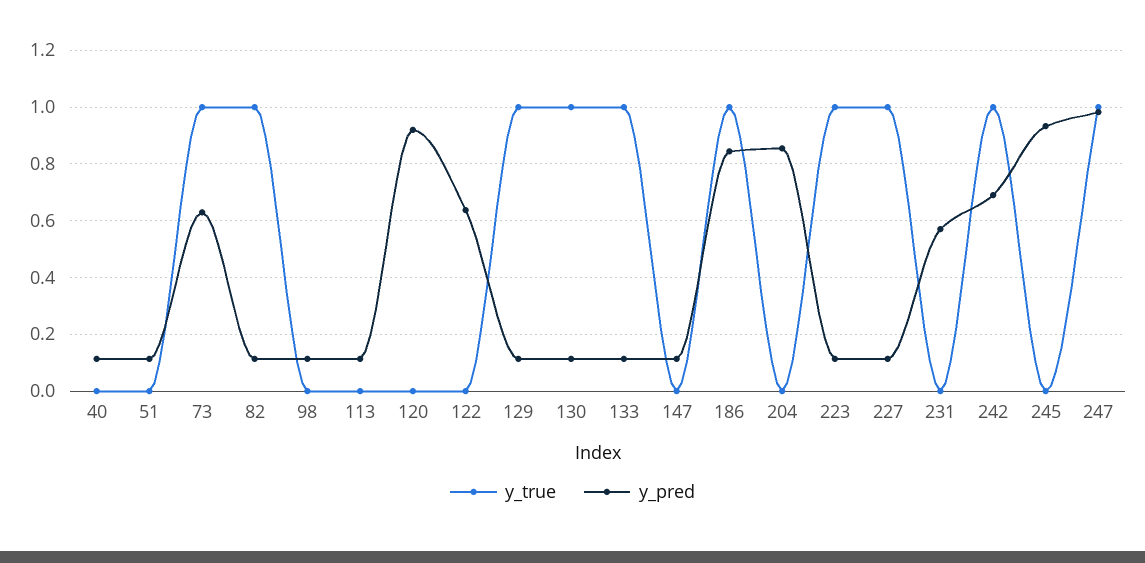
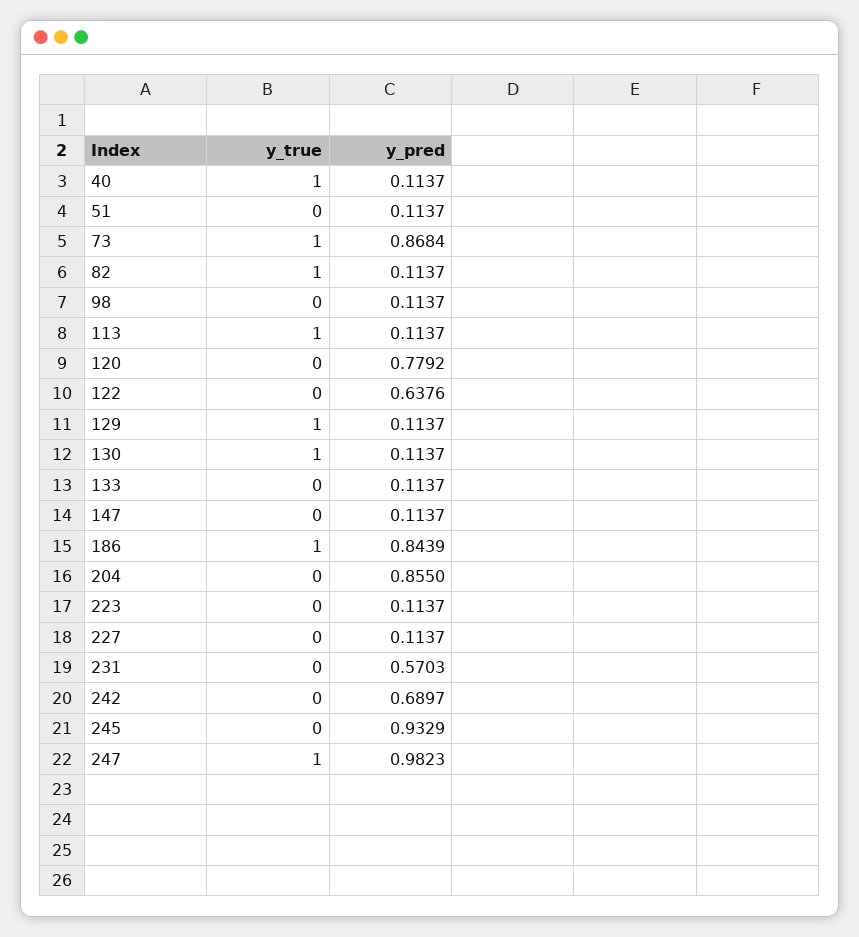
y_true, 40: 0 -> 1
y_pred, 73: 0.625 -> 0.8684
y_true, 113: 0 -> 1
y_pred, 120: 0.925 -> 0.7792
y_true, 133: 1 -> 0
y_true, 223: 1 -> 0
y_true, 227: 1 -> 0
y_true, 242: 1 -> 0

